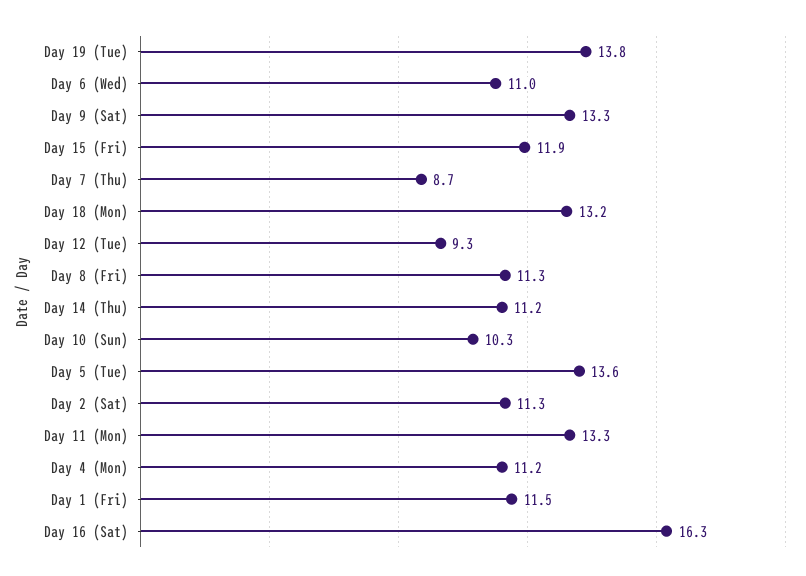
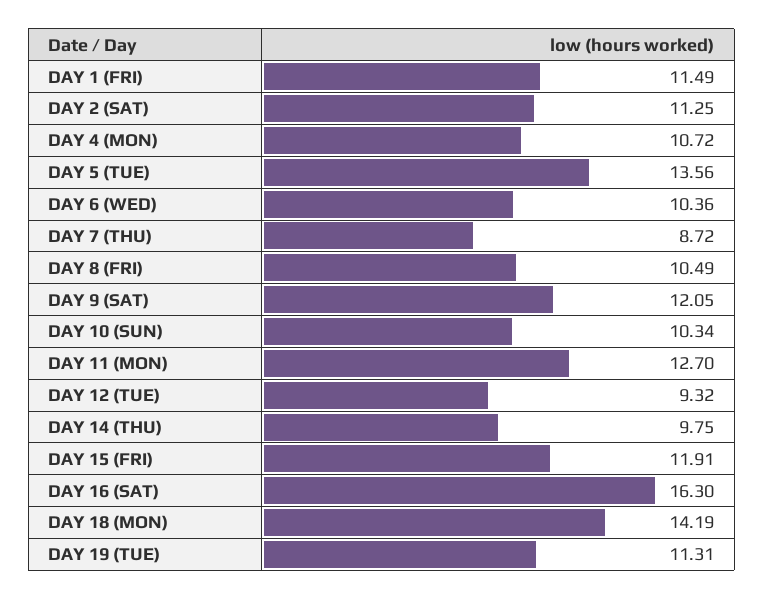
Day 19 (Tue): 13.8 -> 11.31
Day 6 (Wed): 11 -> 10.36
Day 9 (Sat): 13.3 -> 12.05
Day 18 (Mon): 13.2 -> 14.19
Day 8 (Fri): 11.3 -> 10.49
Day 14 (Thu): 11.2 -> 9.75
Day 11 (Mon): 13.3 -> 12.7
Day 4 (Mon): 11.2 -> 10.72

